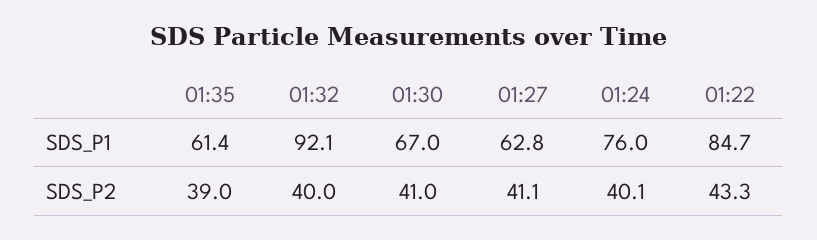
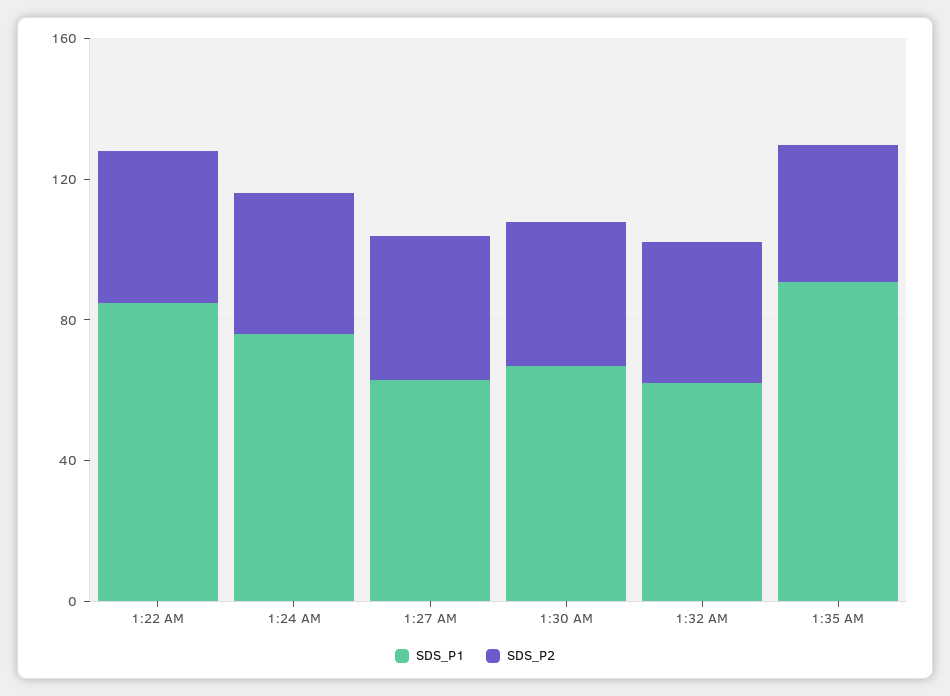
SDS_P1, 01:35: 61.4 -> 90
SDS_P1, 01:32: 92.1 -> 60

